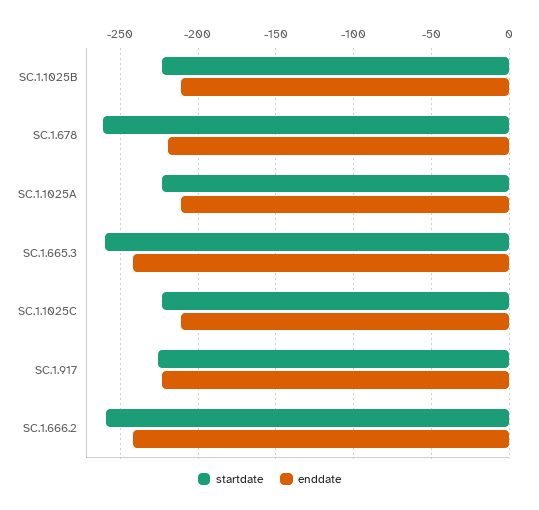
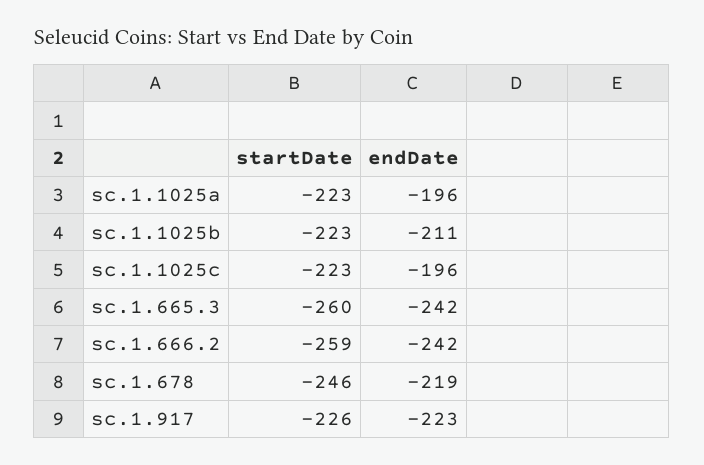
startdate, SC.1.678: -260 -> -246
enddate, SC.1.1025A: -210 -> -196
enddate, SC.1.1025C: -210 -> -196

